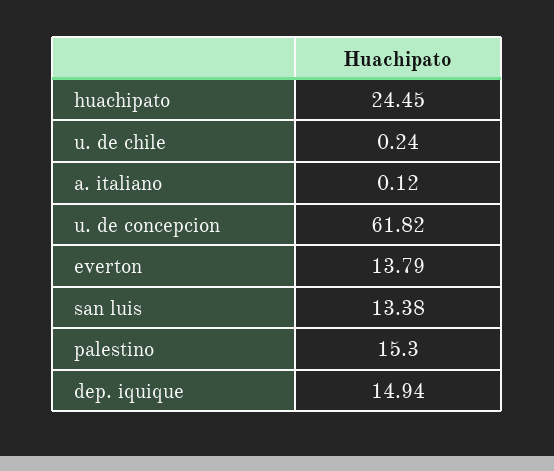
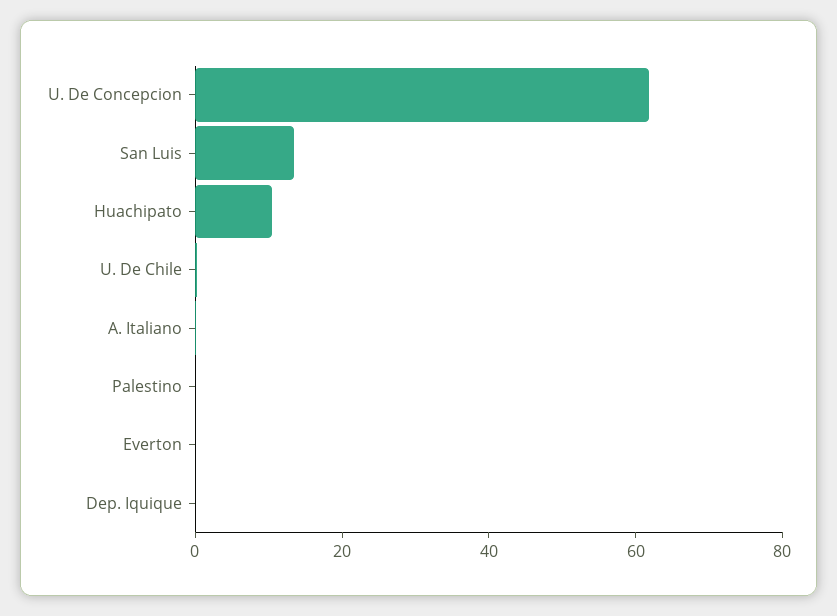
huachipato: 24.45 -> 10
everton: 13.79 -> 0
palestino: 15.3 -> 0
dep. iquique: 14.94 -> 0

